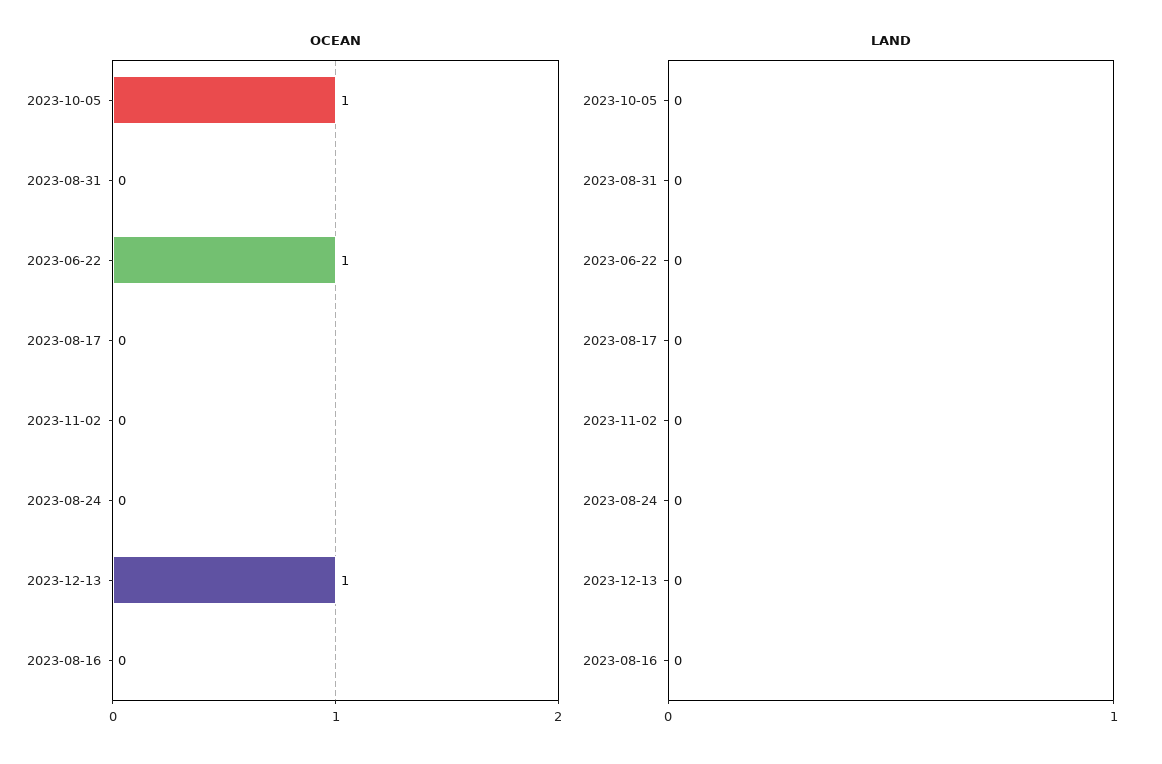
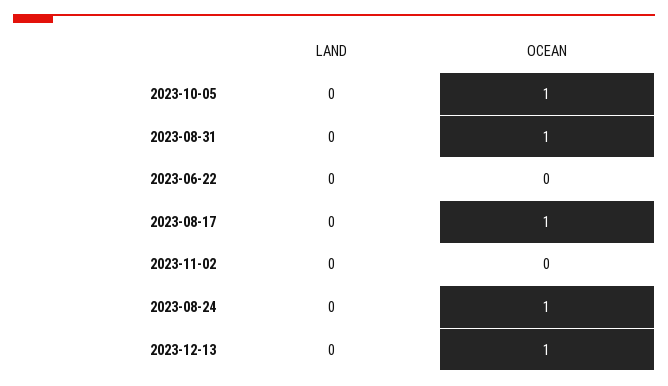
OCEAN, 2023-08-31: 0 -> 1
OCEAN, 2023-06-22: 1 -> 0
OCEAN, 2023-08-17: 0 -> 1
OCEAN, 2023-08-24: 0 -> 1
OCEAN, 2023-08-16: 0 -> none
LAND, 2023-08-16: 0 -> none

